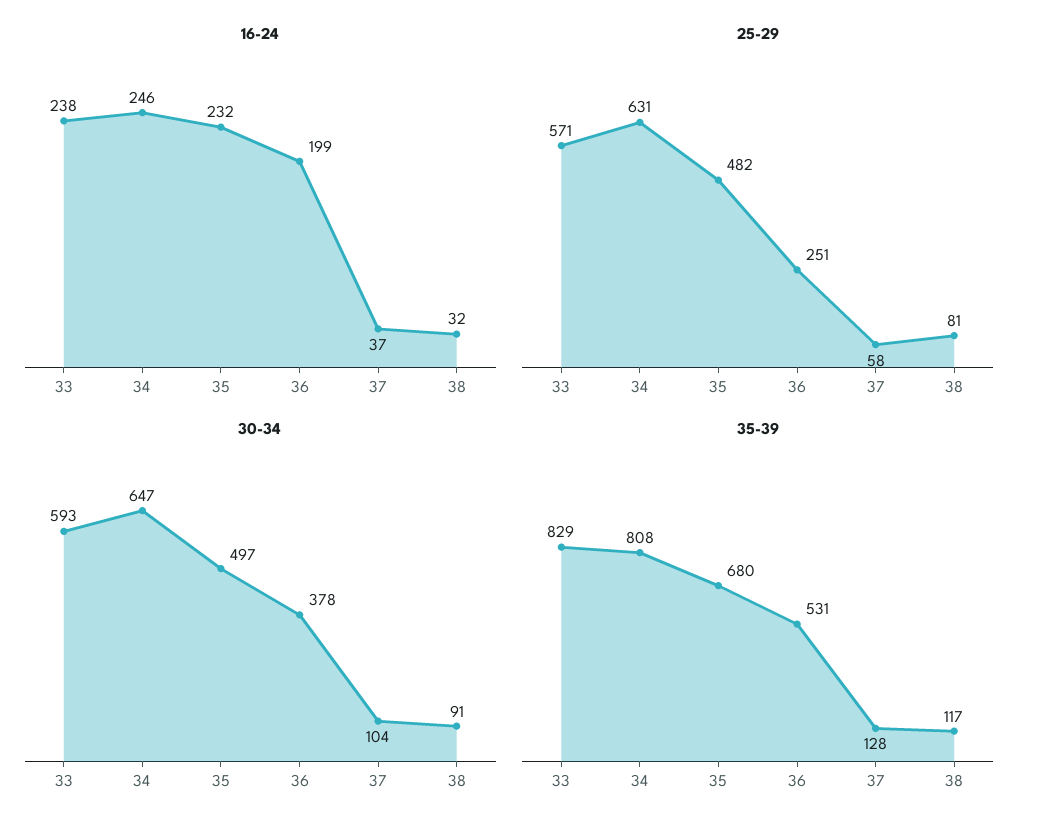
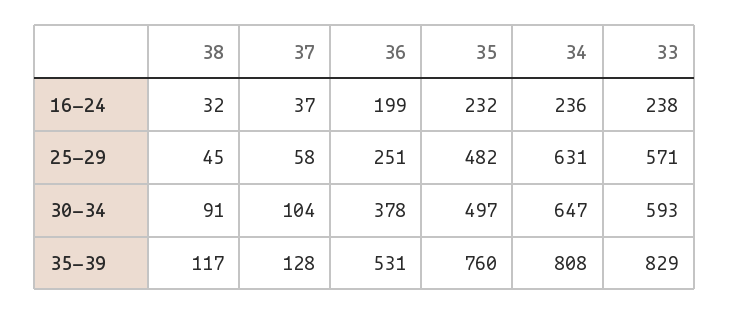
16-24, 34: 246 -> 236
25-29, 38: 81 -> 45
35-39, 35: 680 -> 760

